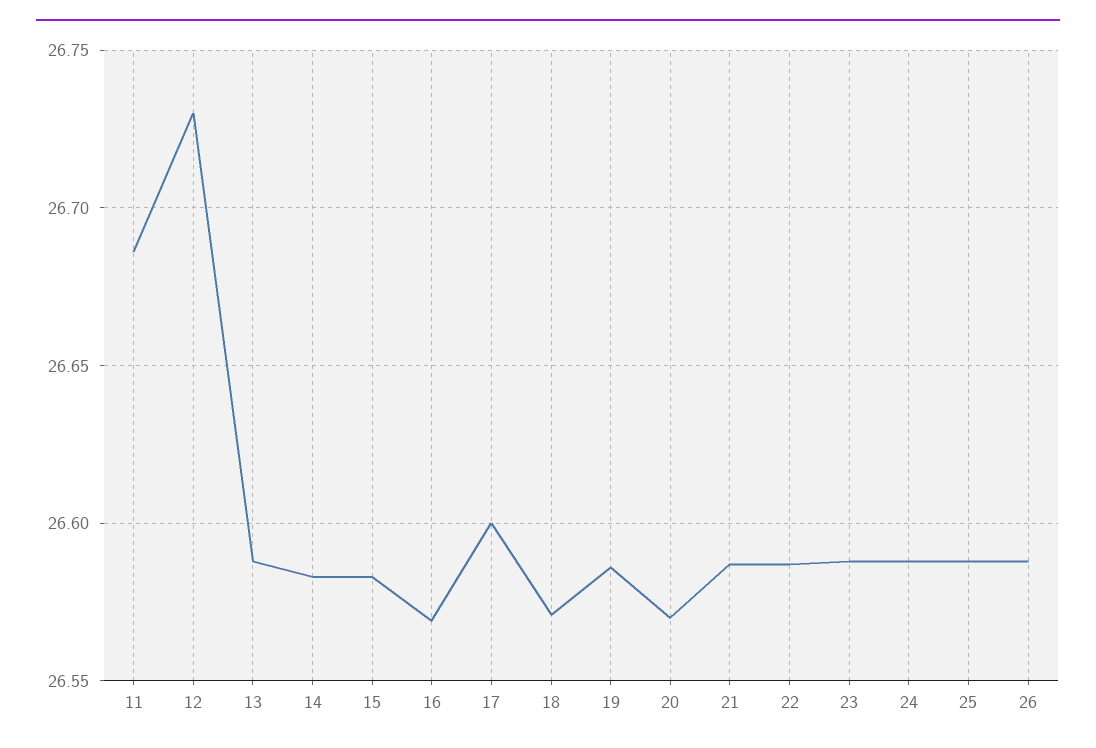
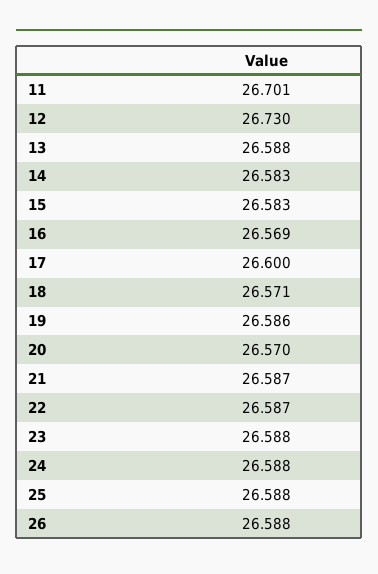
11: 26.685 -> 26.701

